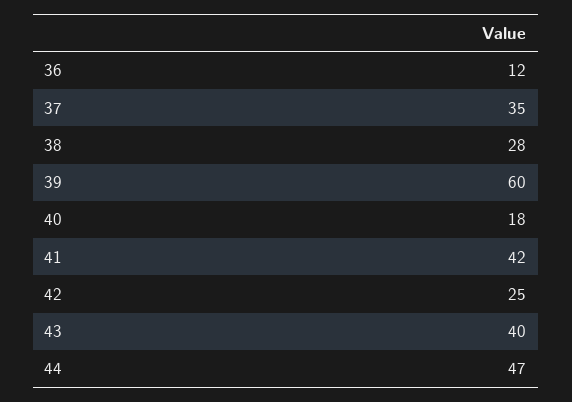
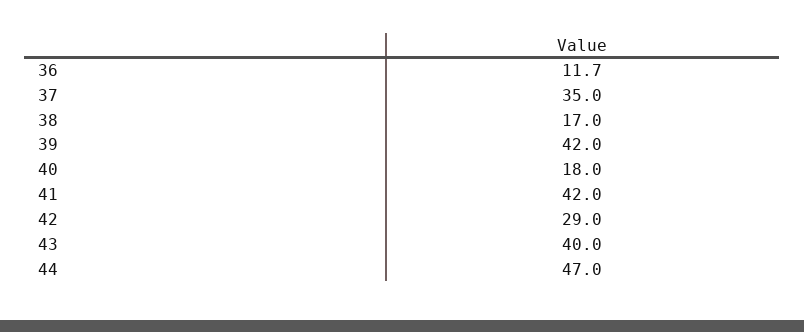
38: 28 -> 17
39: 60 -> 42
42: 25 -> 29

